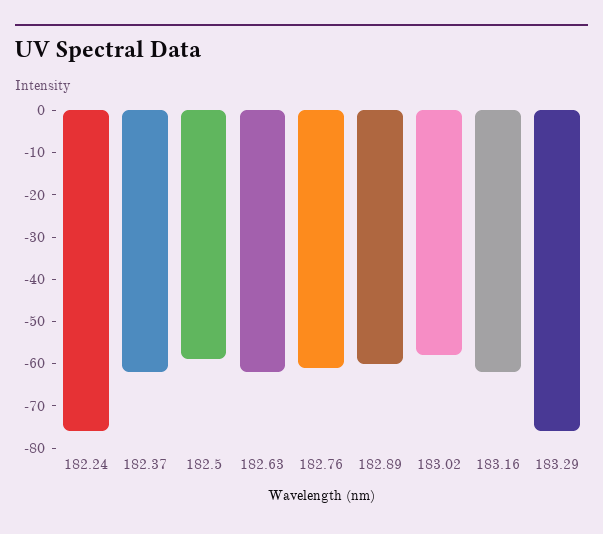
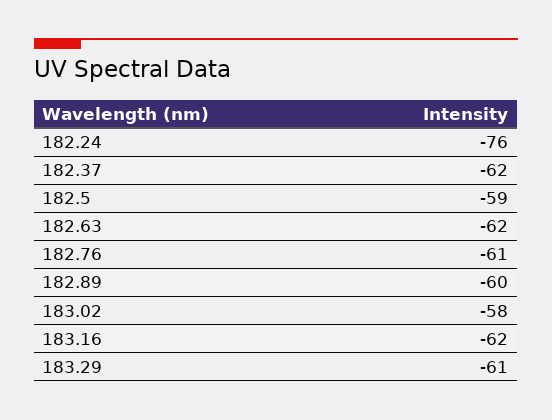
183.29: -75 -> -61

